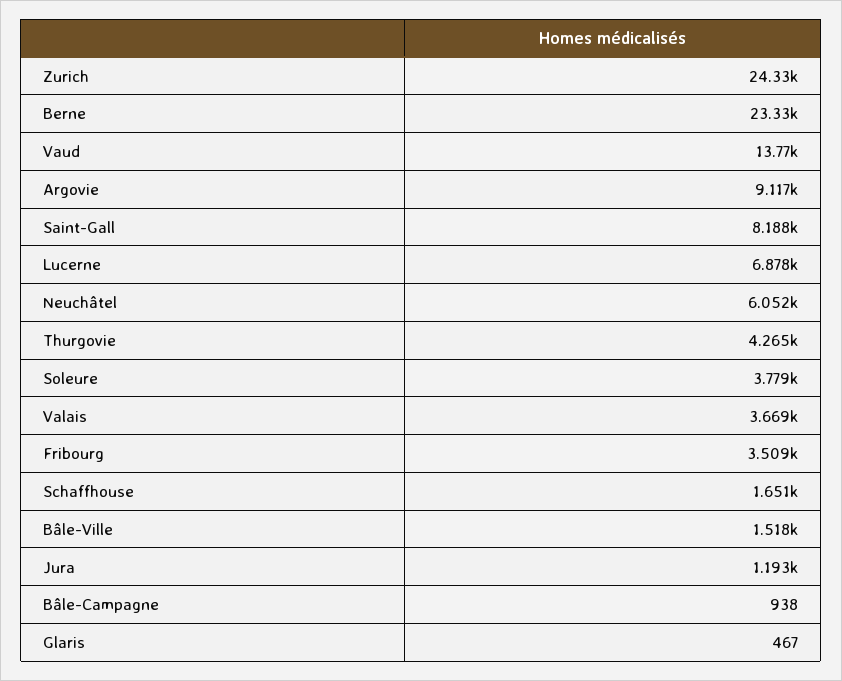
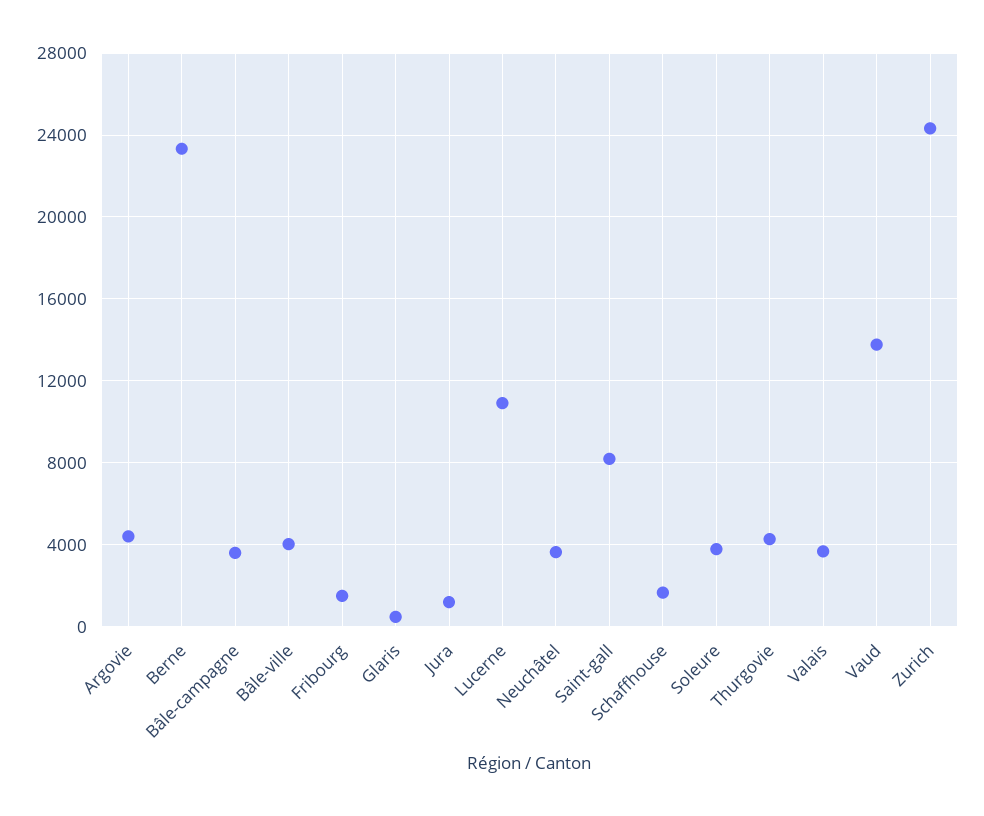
Argovie: 9117 -> 4500
Lucerne: 6878 -> 11000
Neuchâtel: 6052 -> 3500
Fribourg: 3509 -> 1500
Bâle-Ville: 1518 -> 4000
Bâle-Campagne: 938 -> 3500

